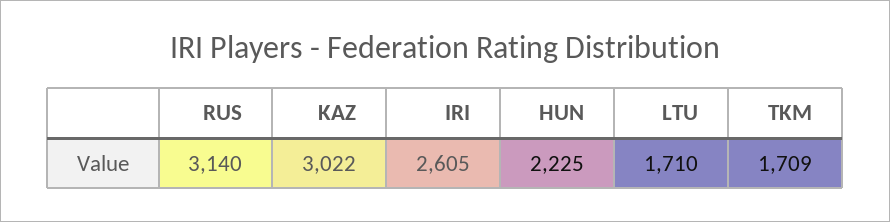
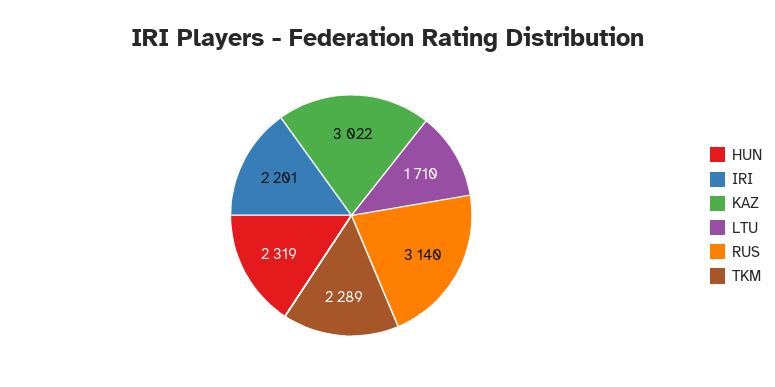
IRI: 2605 -> 2201
HUN: 2225 -> 2319
TKM: 1709 -> 2289

